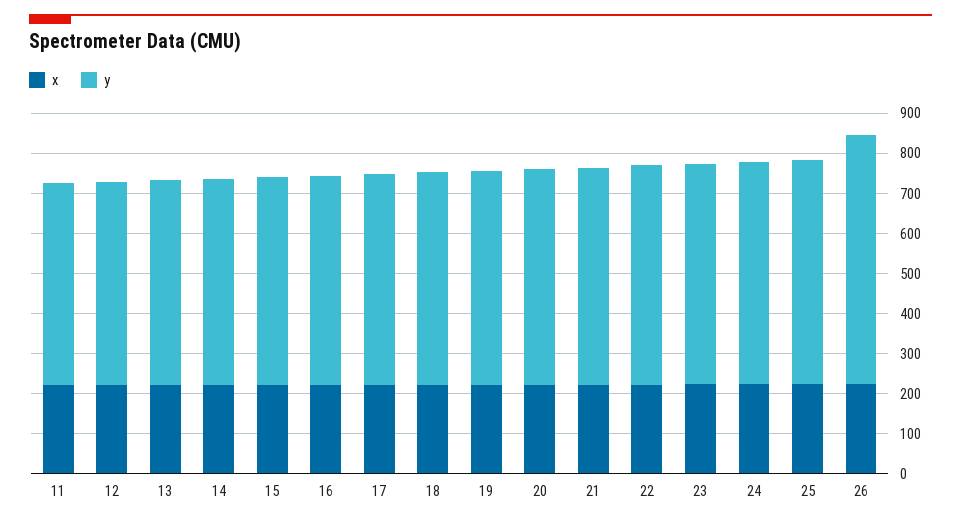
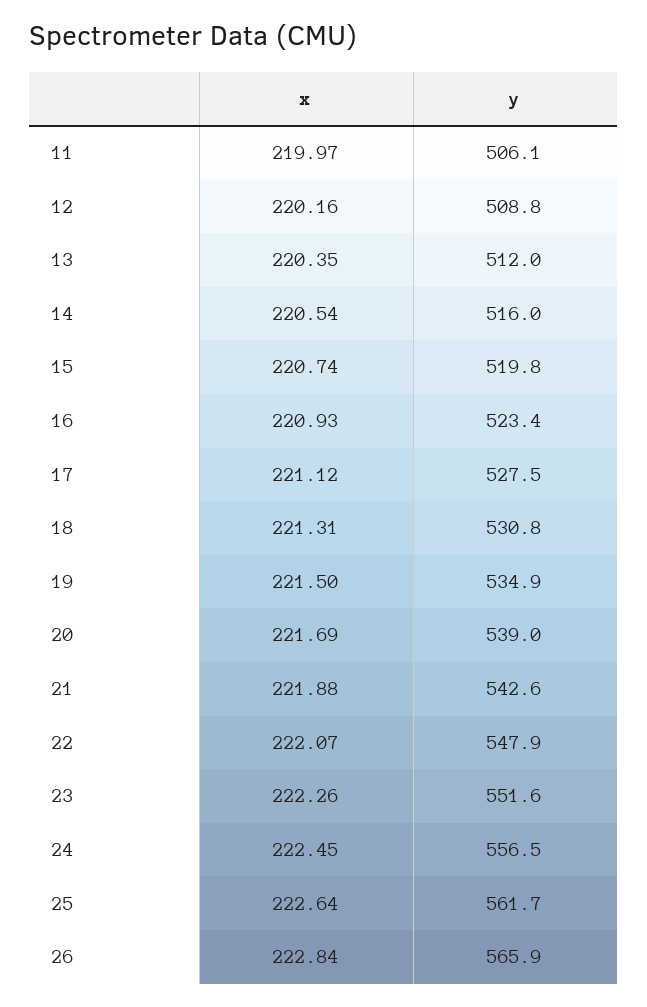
y, 26: 620 -> 565.9

